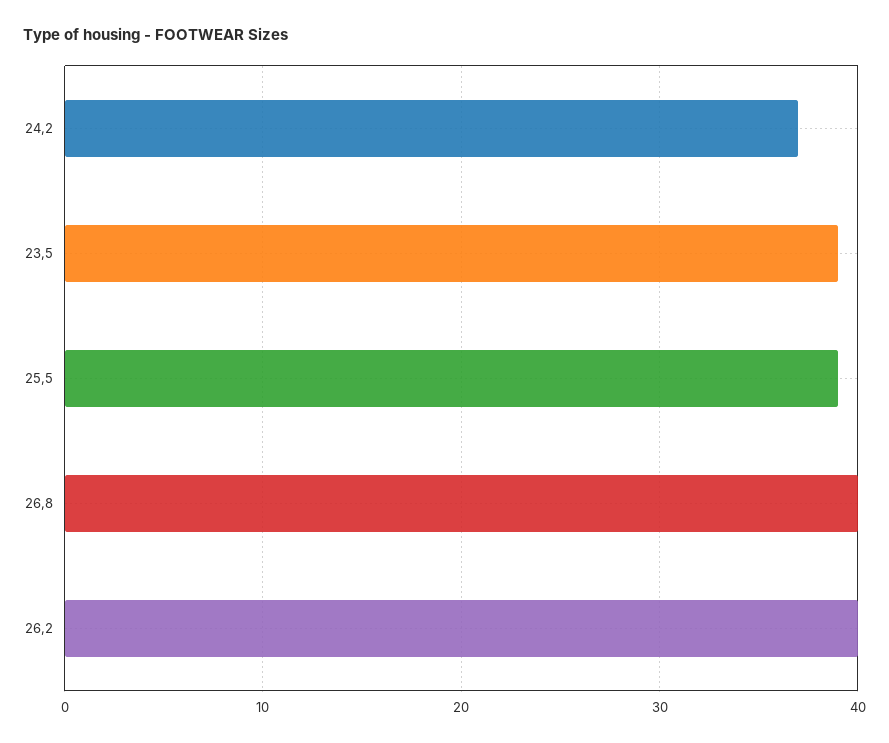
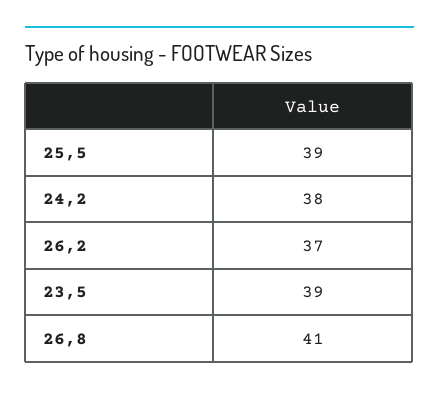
24,2: 37 -> 38
26,8: 40 -> 41
26,2: 40 -> 37

